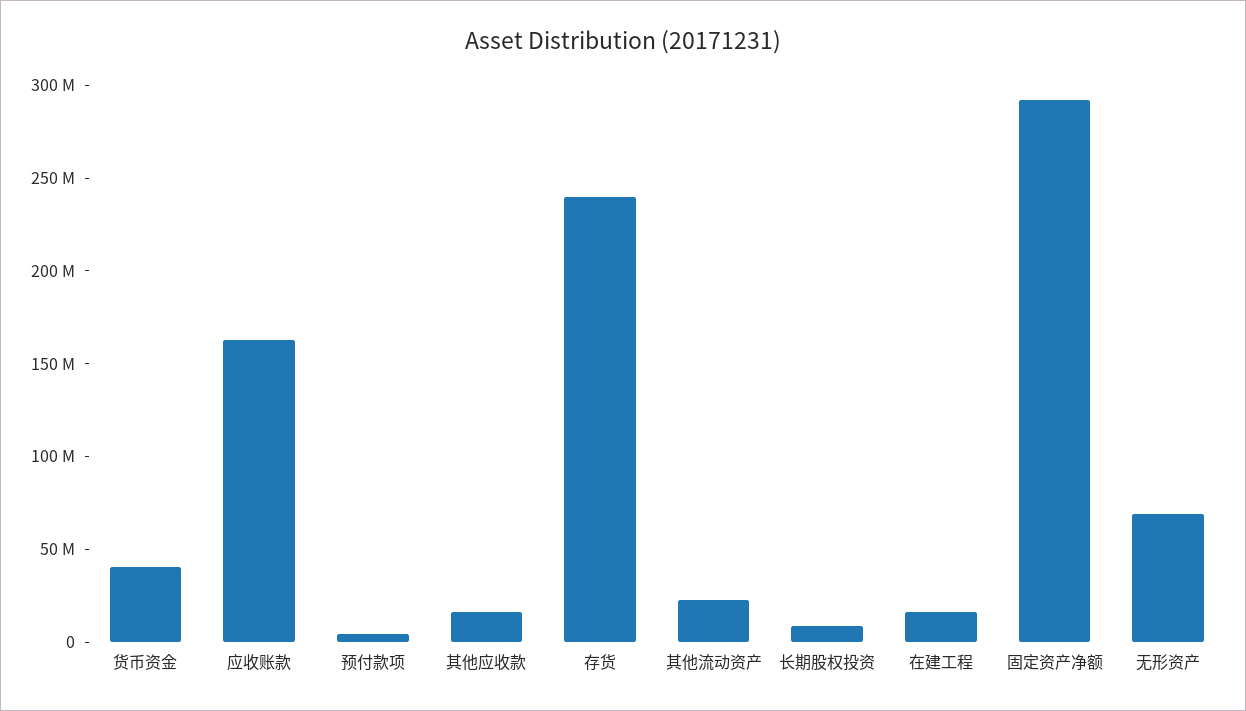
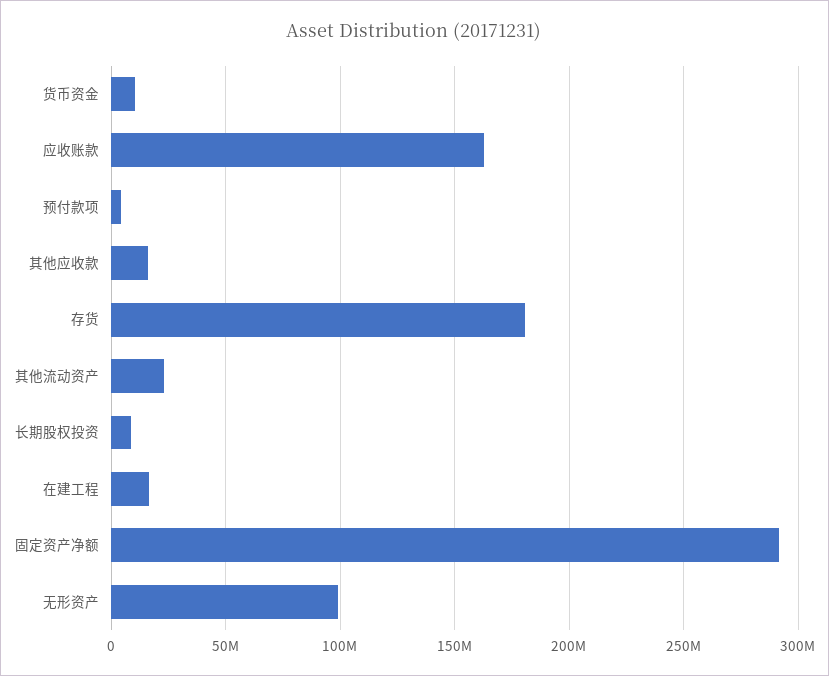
货币资金: 40000000 -> 10000000
存货: 240000000 -> 180000000
无形资产: 70000000 -> 100000000

